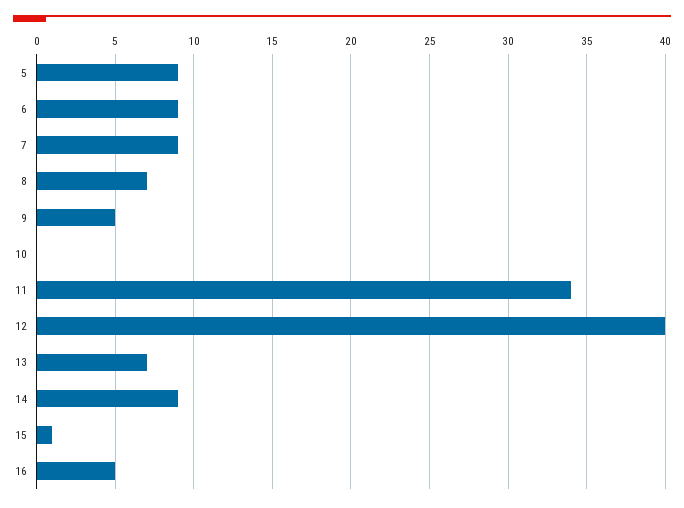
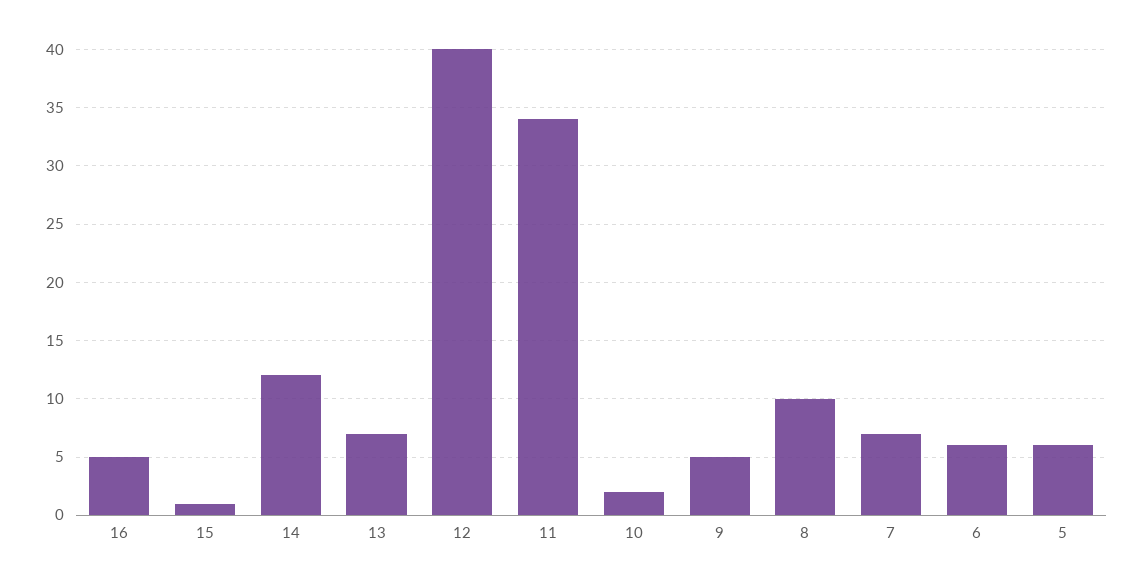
5: 9 -> 6
6: 9 -> 6
7: 9 -> 7
8: 7 -> 10
10: 0 -> 2
14: 9 -> 12

